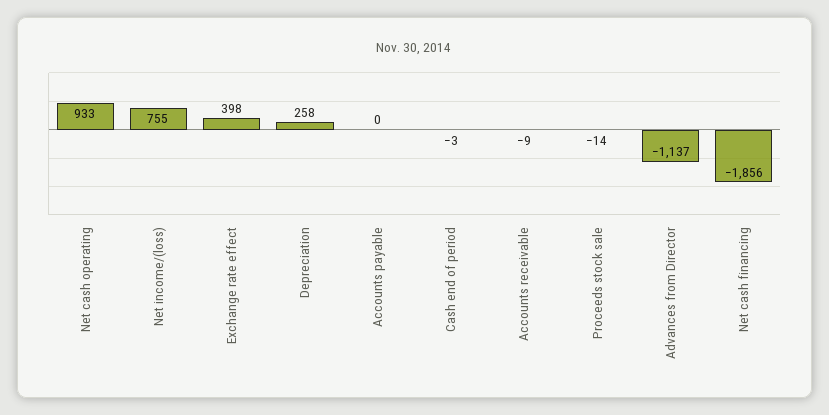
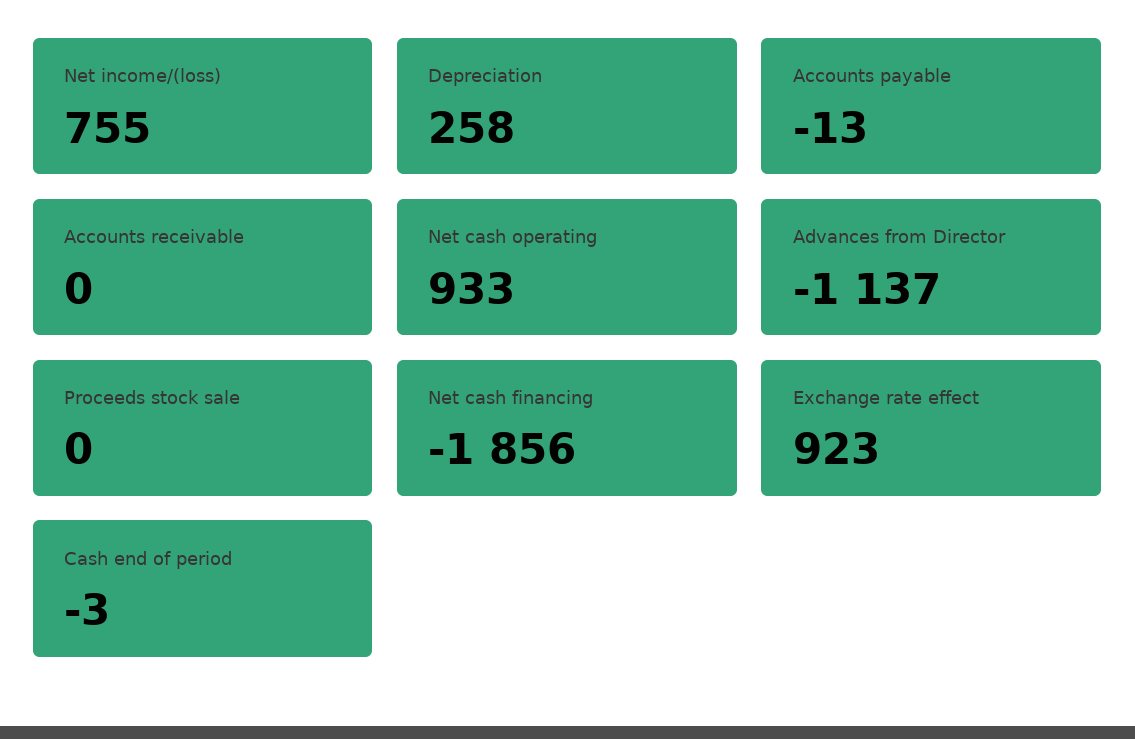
Exchange rate effect: 398 -> 923
Accounts payable: 0 -> -13
Accounts receivable: -9 -> 0
Proceeds stock sale: -14 -> 0

